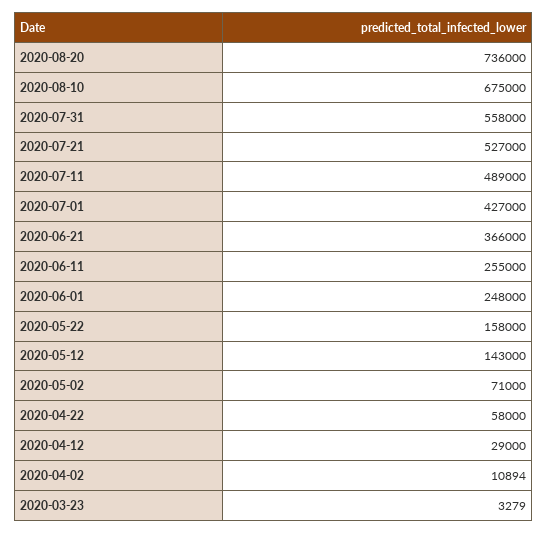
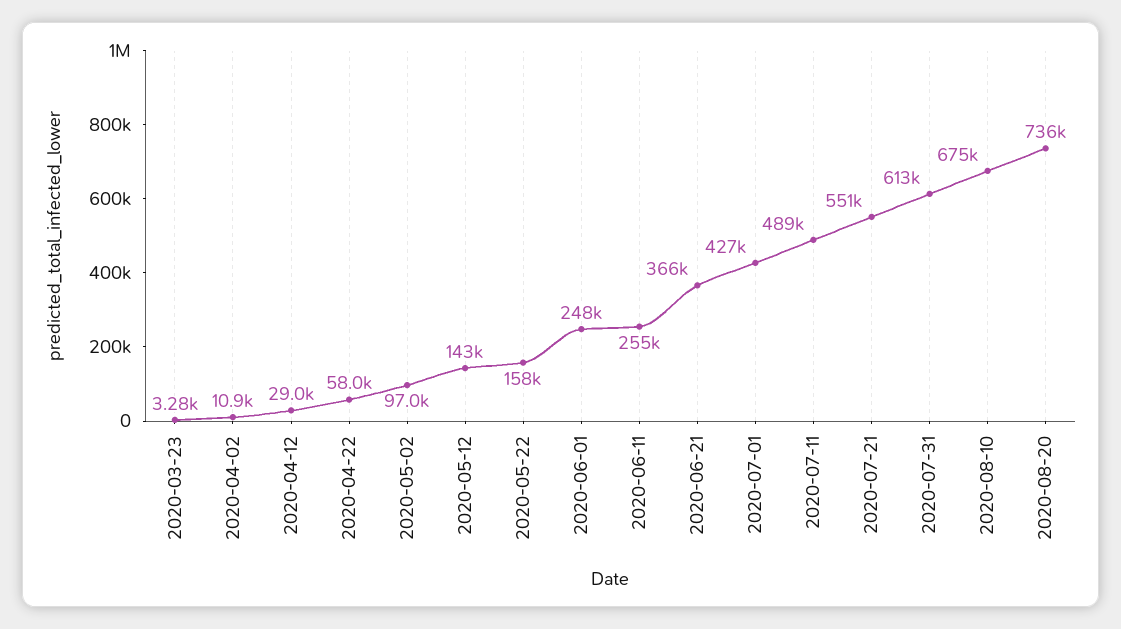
2020-07-31: 558000 -> 613000
2020-07-21: 527000 -> 551000
2020-05-02: 71000 -> 97000

